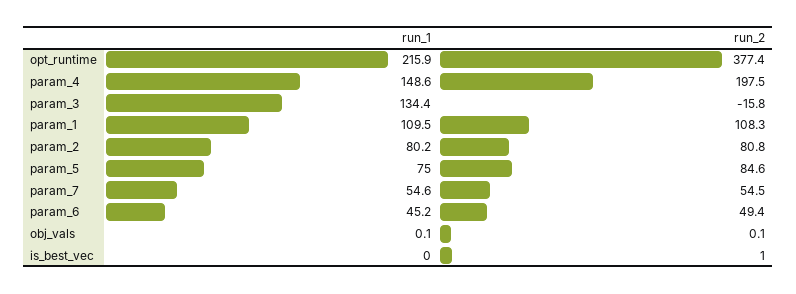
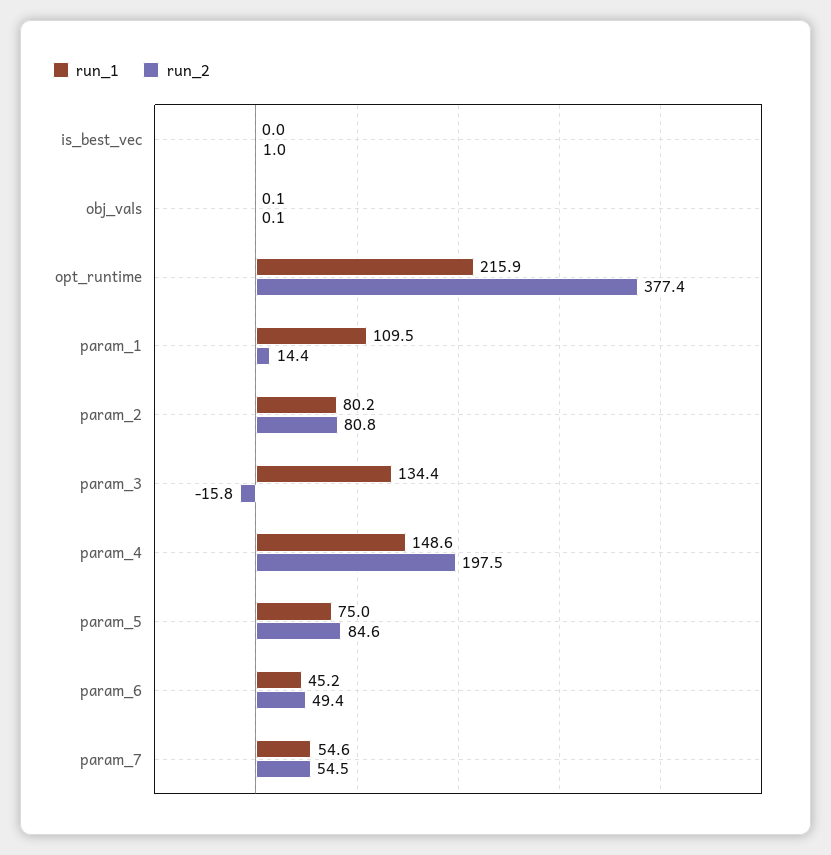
run_2, param_1: 108.3 -> 14.4

